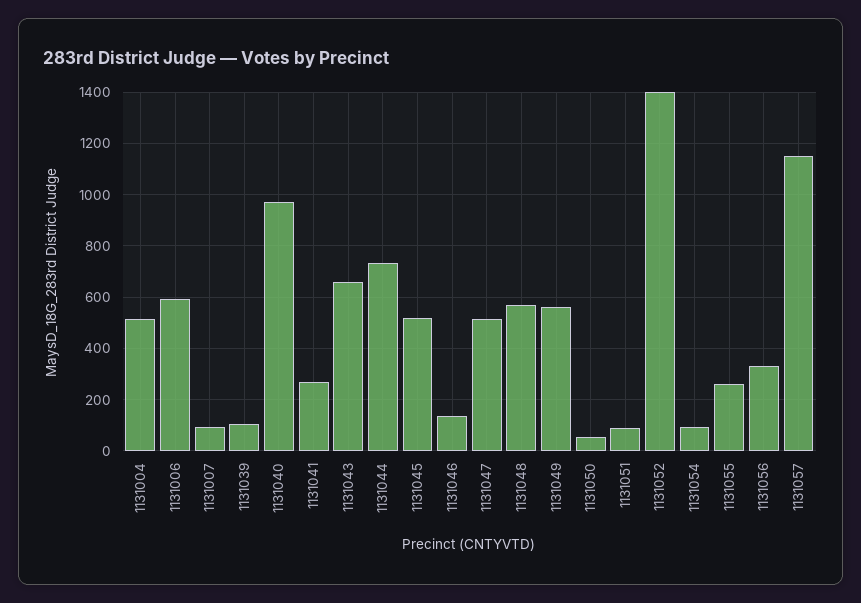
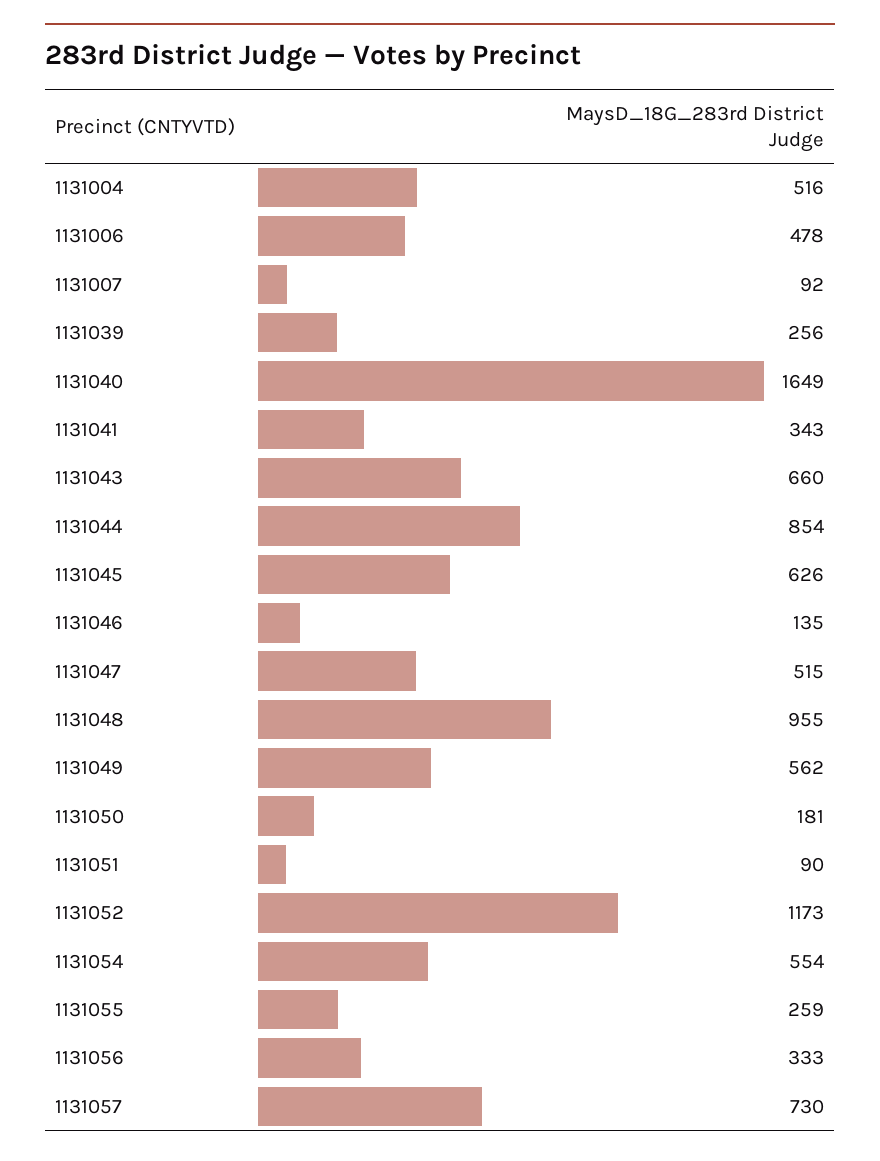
1131006: 600 -> 478
1131039: 100 -> 256
1131040: 975 -> 1649
1131041: 275 -> 343
1131044: 725 -> 854
1131045: 525 -> 626
1131048: 575 -> 955
1131050: 50 -> 181
1131052: 1400 -> 1173
1131054: 100 -> 554
1131057: 1150 -> 730

